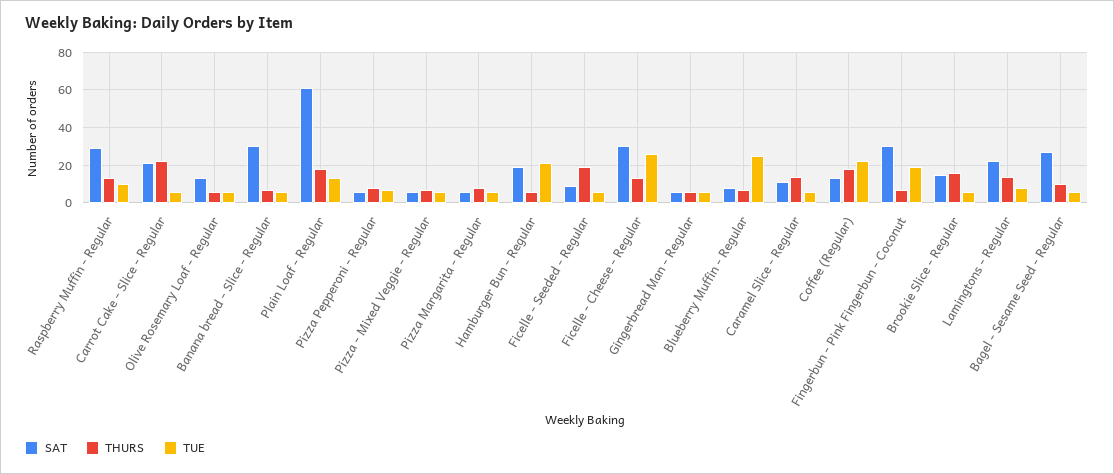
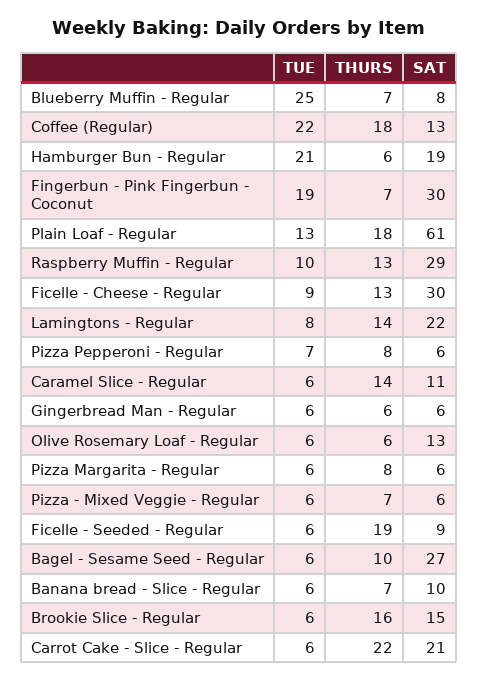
SAT, Banana bread - Slice - Regular: 30 -> 10
TUE, Ficelle - Cheese - Regular: 25 -> 9

